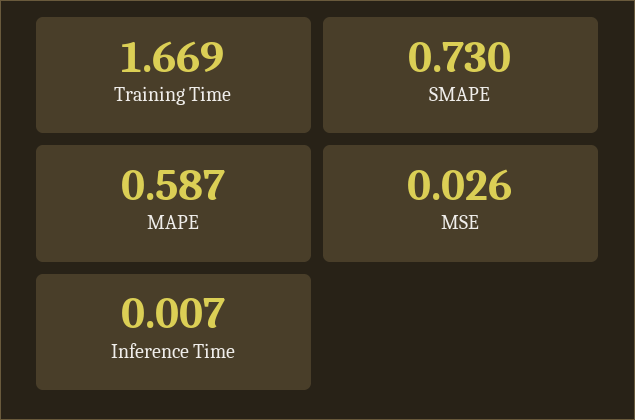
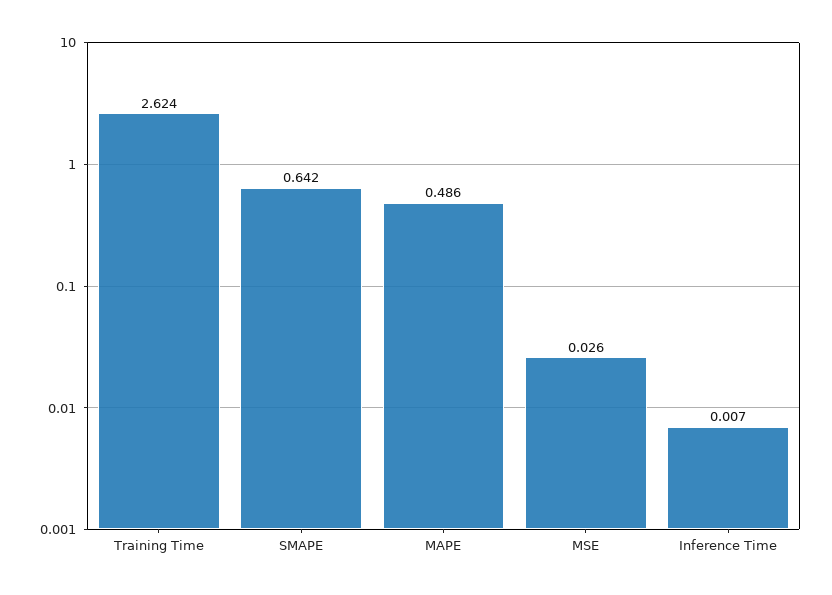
Training Time: 1.669 -> 2.624
SMAPE: 0.73 -> 0.642
MAPE: 0.587 -> 0.486

